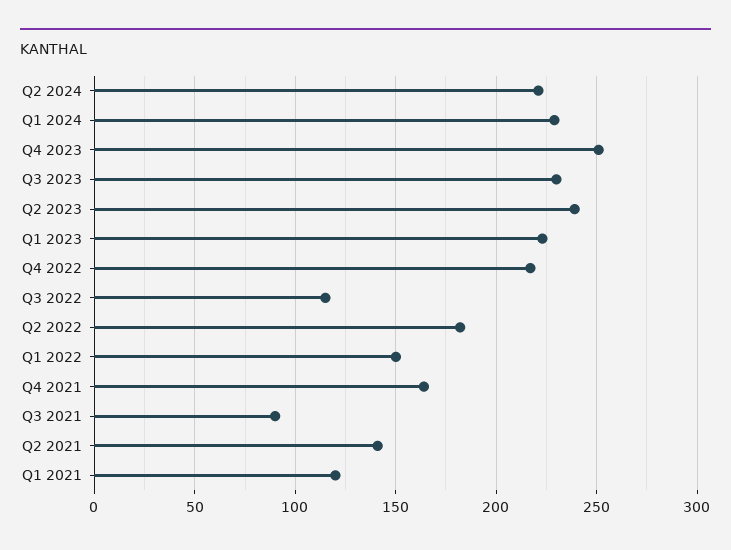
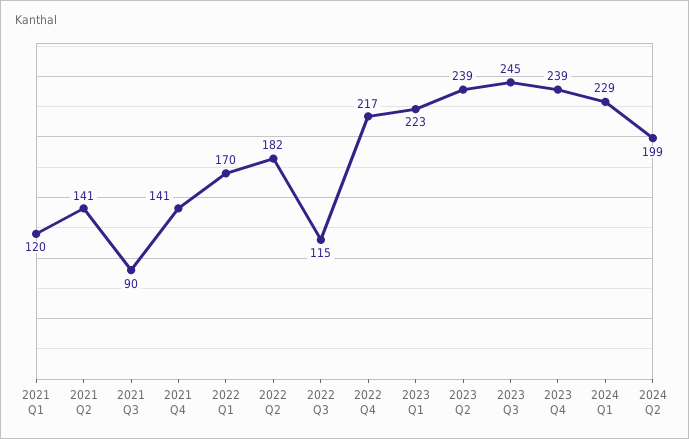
Q2 2024: 220 -> 199
Q4 2023: 250 -> 239
Q3 2023: 230 -> 245
Q1 2022: 150 -> 170
Q4 2021: 165 -> 141

